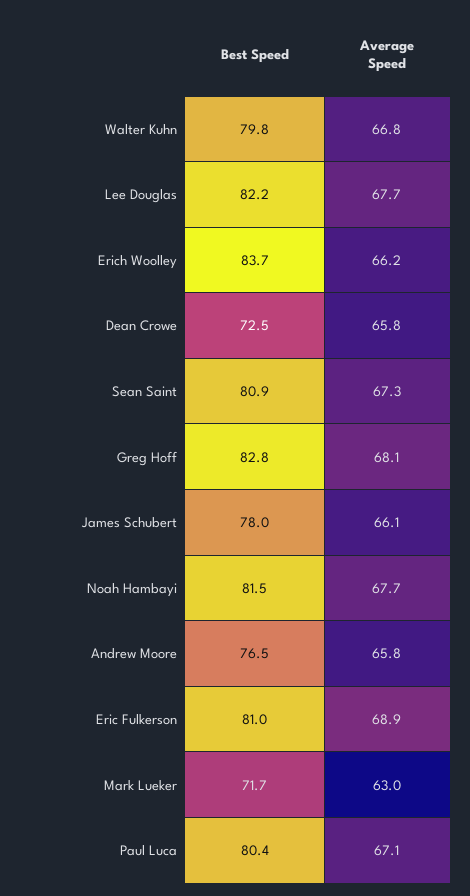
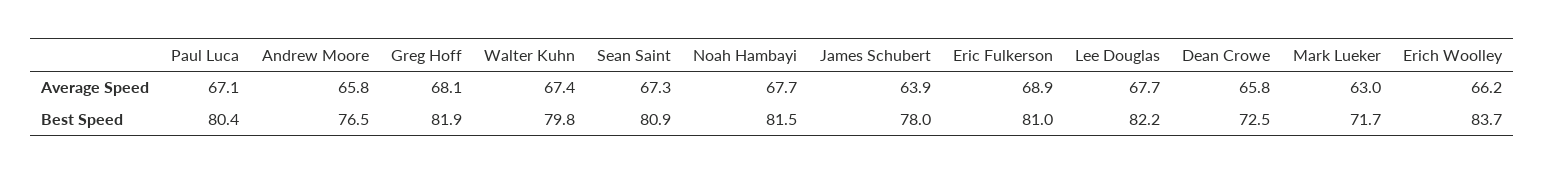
Average Speed, Walter Kuhn: 66.8 -> 67.4
Best Speed, Greg Hoff: 82.8 -> 81.9
Average Speed, James Schubert: 66.1 -> 63.9

